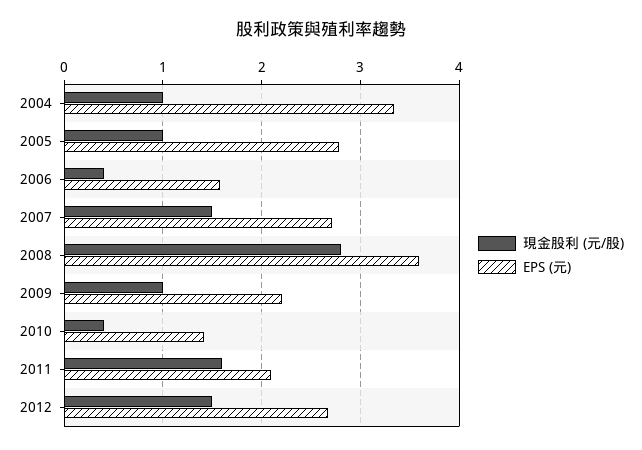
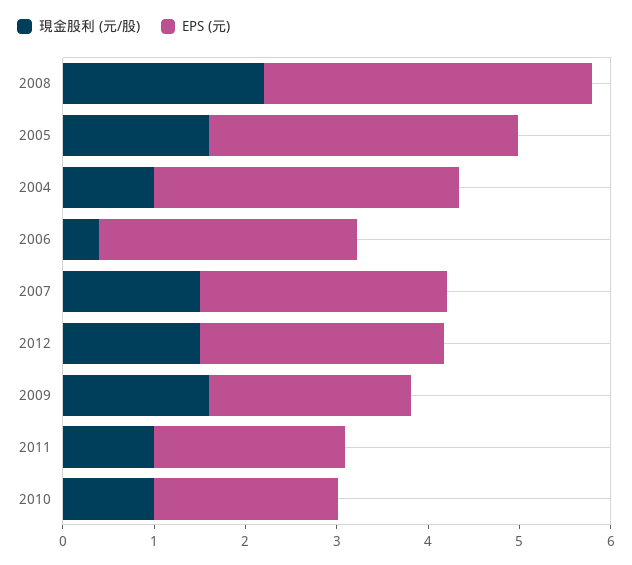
現金股利 (元/股), 2005: 1 -> 1.6
EPS (元), 2005: 2.8 -> 3.4
EPS (元), 2006: 1.6 -> 2.8
現金股利 (元/股), 2008: 2.8 -> 2.2
現金股利 (元/股), 2009: 1 -> 1.6
現金股利 (元/股), 2010: 0.4 -> 1
EPS (元), 2010: 1.4 -> 2
現金股利 (元/股), 2011: 1.6 -> 1

